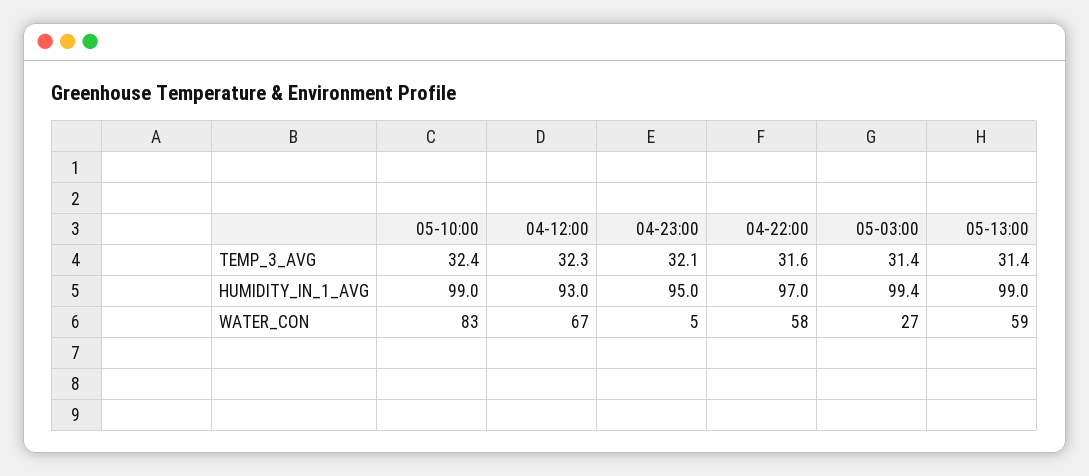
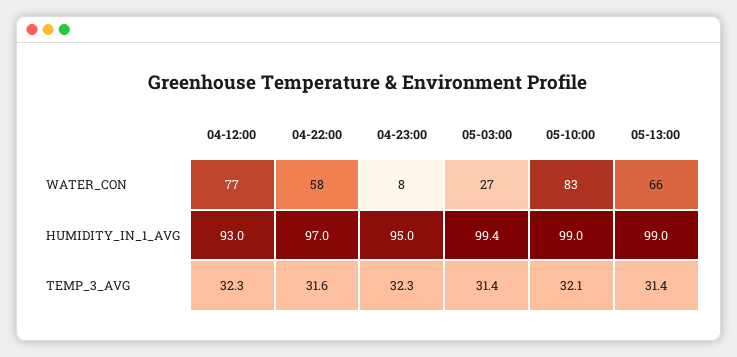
05-10:00, TEMP_3_AVG: 32.4 -> 32.1
04-23:00, TEMP_3_AVG: 32.1 -> 32.3
04-12:00, WATER_CON: 67 -> 77
04-23:00, WATER_CON: 5 -> 8
05-13:00, WATER_CON: 59 -> 66

